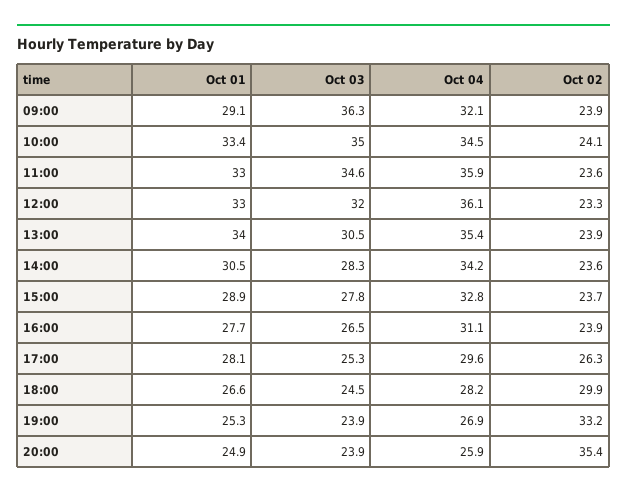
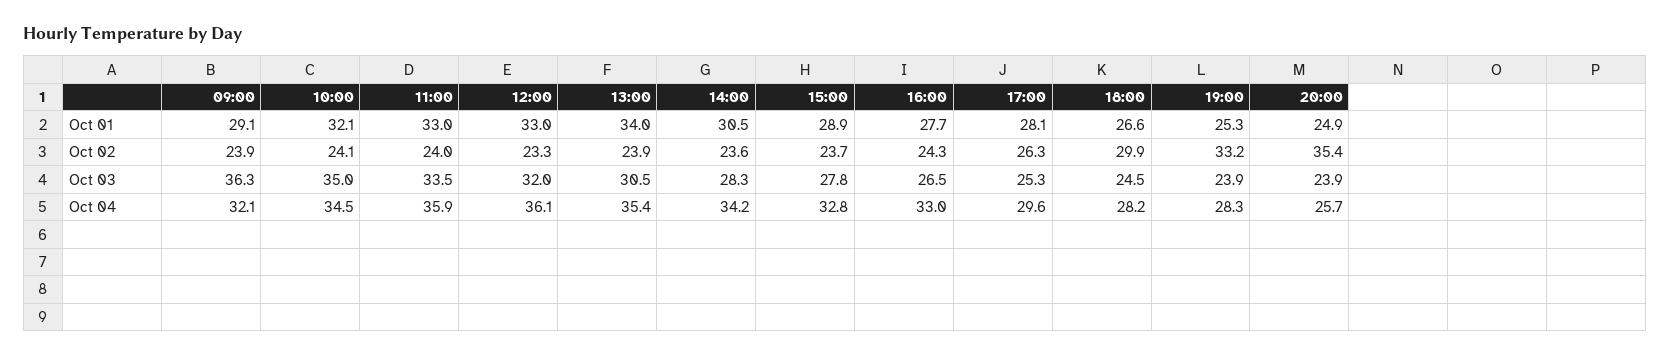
Oct 01, 10:00: 33.4 -> 32.1
Oct 03, 11:00: 34.6 -> 33.5
Oct 02, 11:00: 23.6 -> 24
Oct 04, 16:00: 31.1 -> 33
Oct 02, 16:00: 23.9 -> 24.3
Oct 04, 19:00: 26.9 -> 28.3
Oct 04, 20:00: 25.9 -> 25.7

